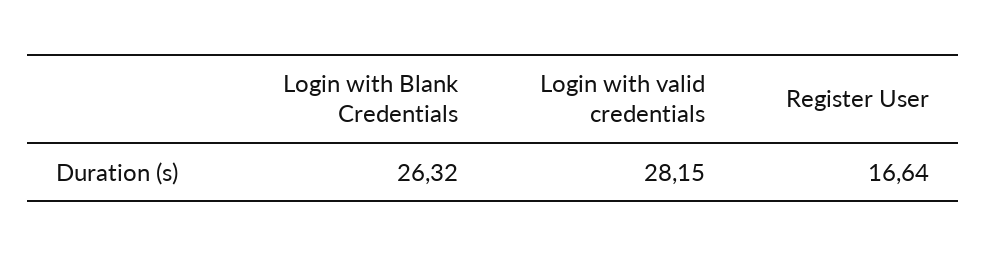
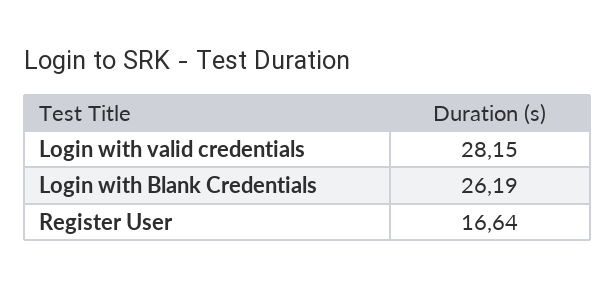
Login with Blank Credentials: 26.32 -> 26.19

